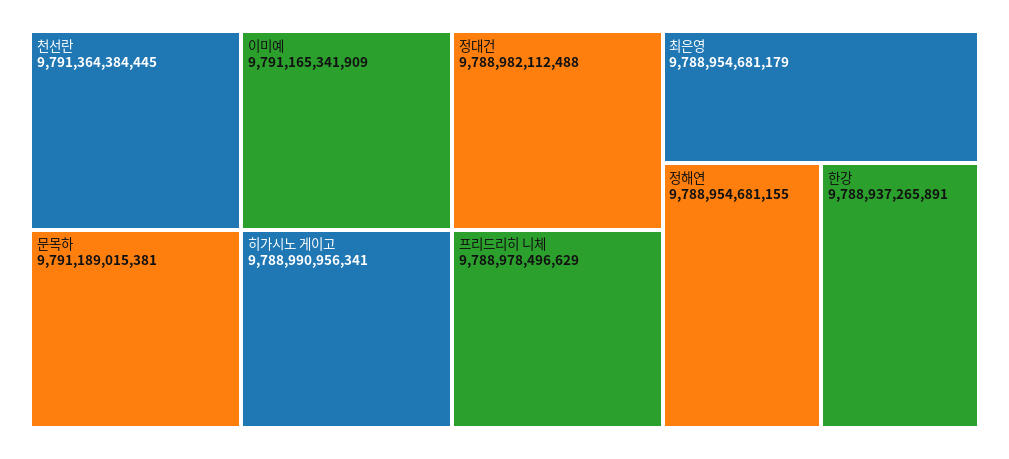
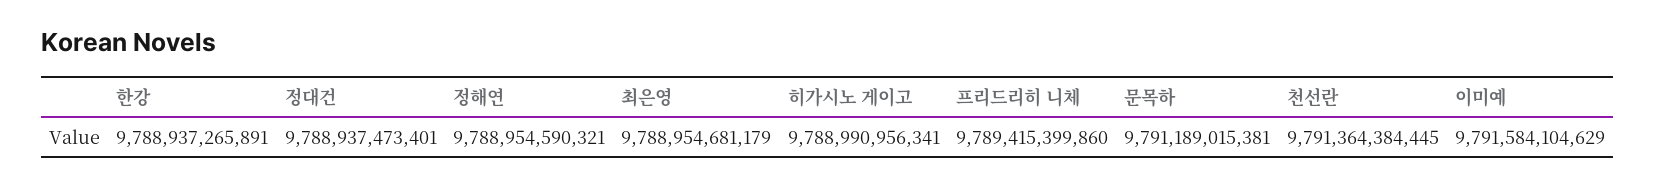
이미예: 9791165341909 -> 9791584104629
정대건: 9788982112488 -> 9788937473401
프리드리히 니체: 9788978496629 -> 9789415399860
정해연: 9788954681155 -> 9788954590321

